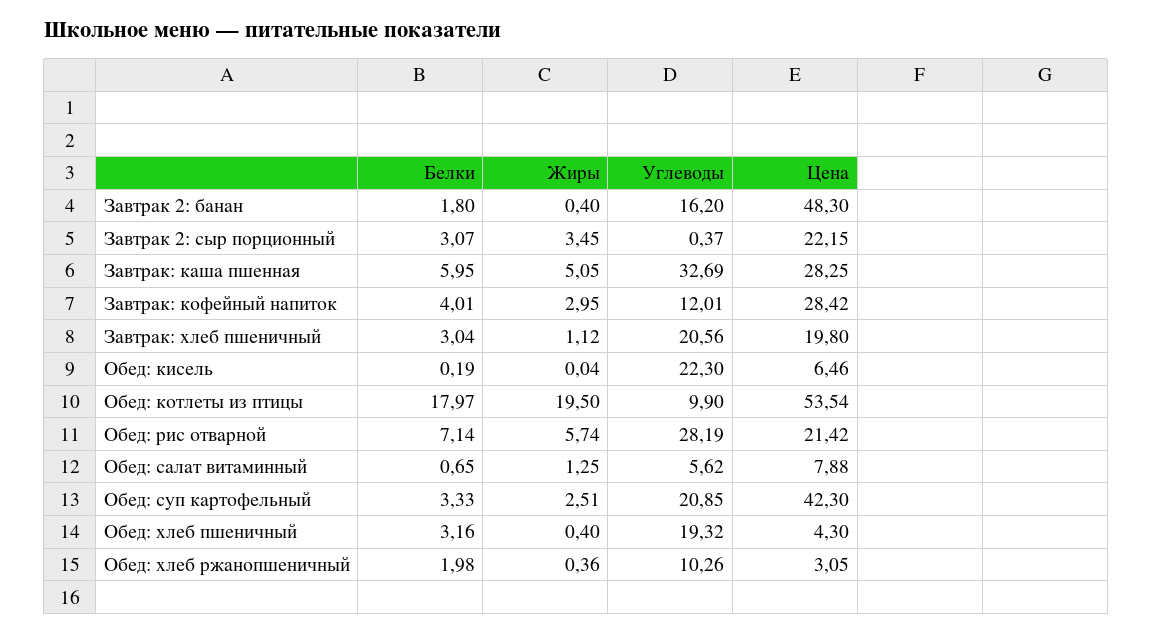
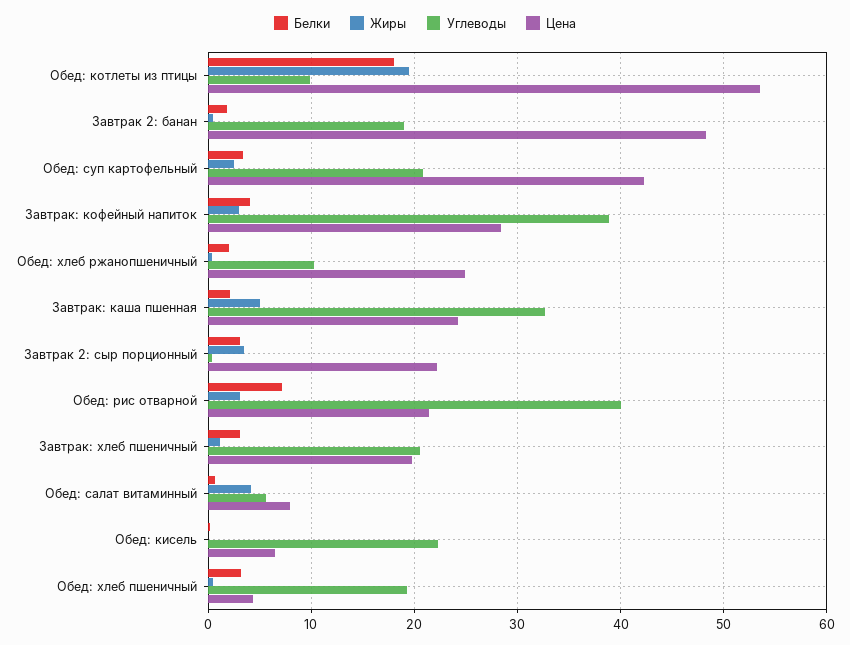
Углеводы, Завтрак 2: банан: 16.2 -> 19
Белки, Завтрак: каша пшенная: 5.95 -> 2
Цена, Завтрак: каша пшенная: 28.25 -> 24
Углеводы, Завтрак: кофейный напиток: 12.01 -> 39
Жиры, Обед: рис отварной: 5.74 -> 3
Углеводы, Обед: рис отварной: 28.19 -> 40
Жиры, Обед: салат витаминный: 1.25 -> 4
Цена, Обед: хлеб ржанопшеничный: 3.05 -> 25

